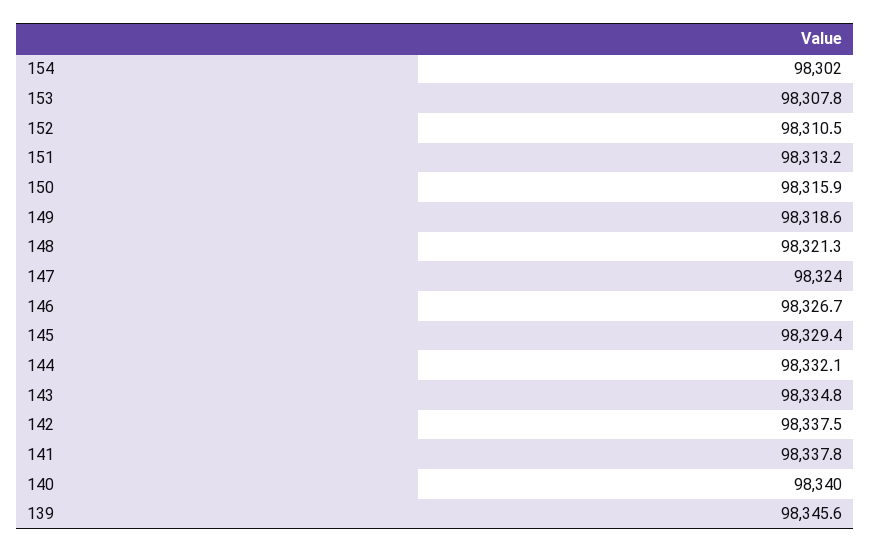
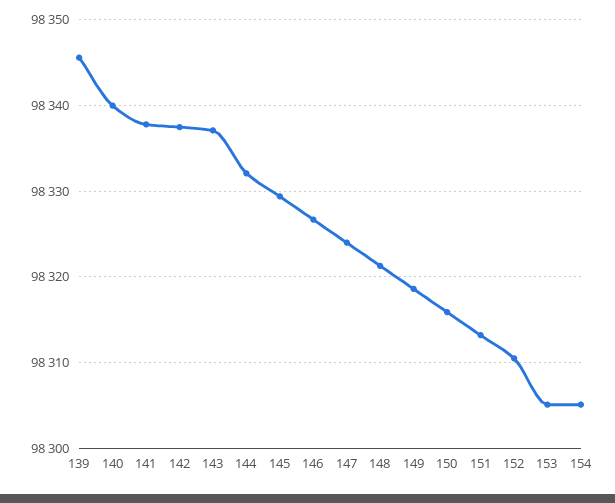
154: 98302 -> 98305
153: 98307.8 -> 98305
143: 98334.8 -> 98337

